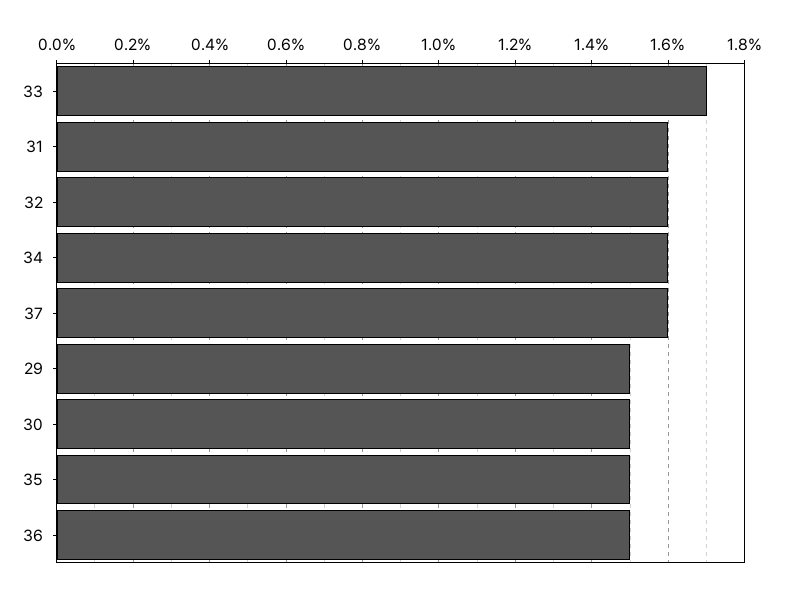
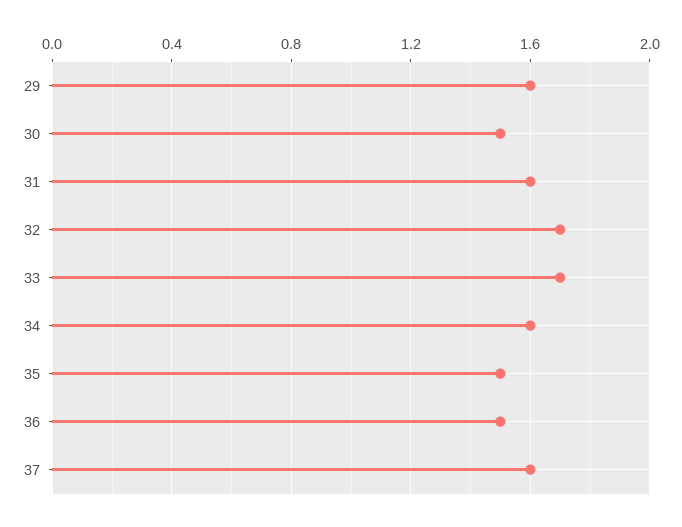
32: 1.6 -> 1.7
29: 1.5 -> 1.6

